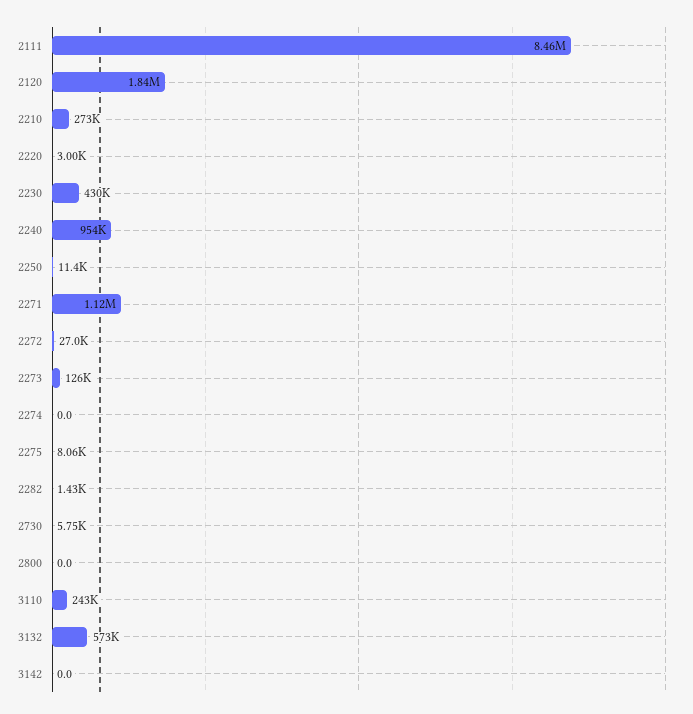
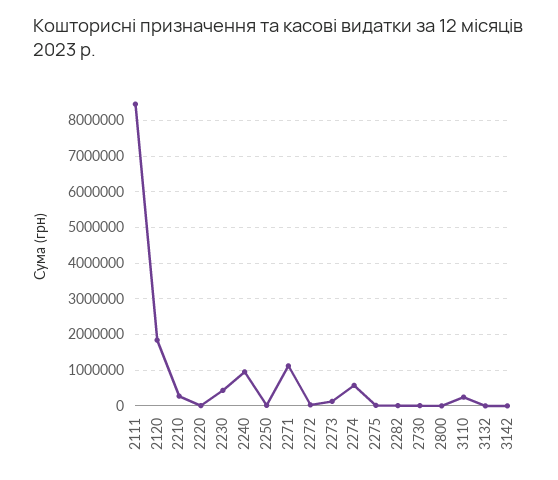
2274: 0 -> 600000
3132: 573000 -> 0

